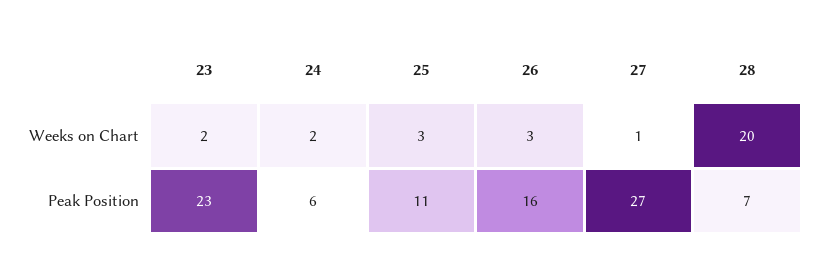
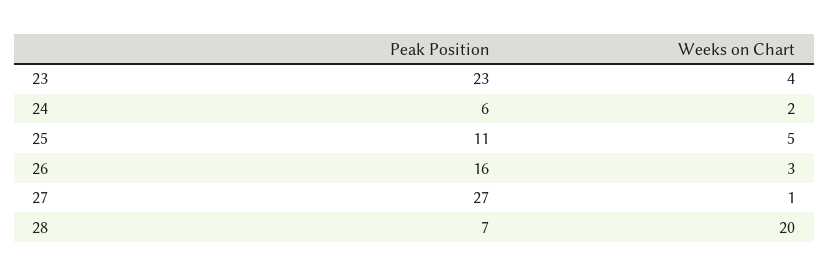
23, Weeks on Chart: 2 -> 4
25, Weeks on Chart: 3 -> 5

